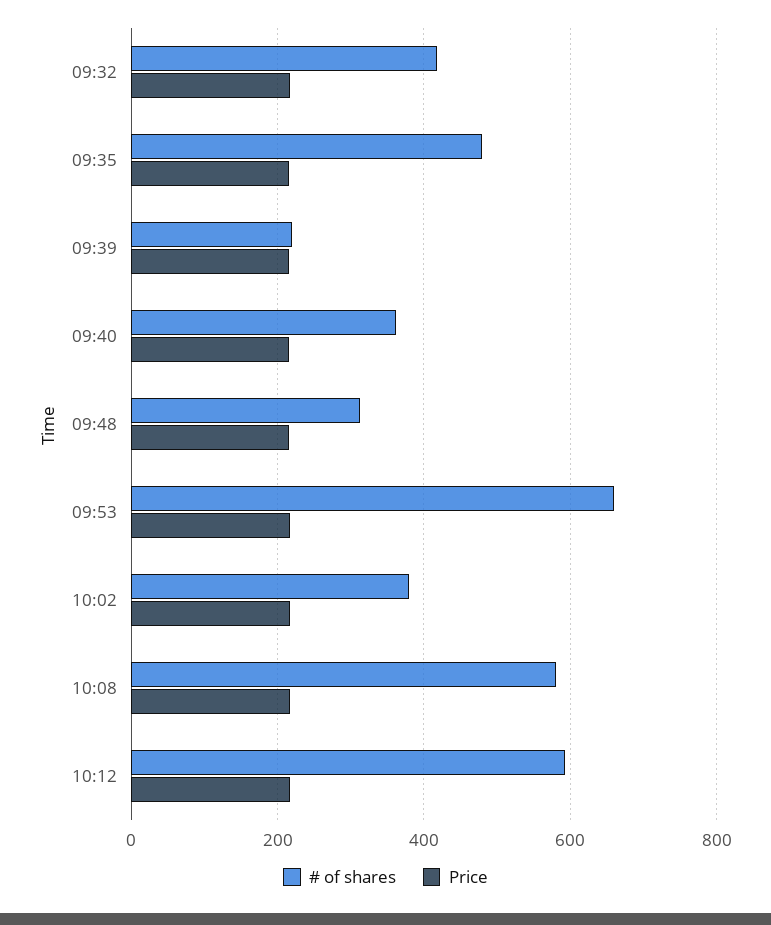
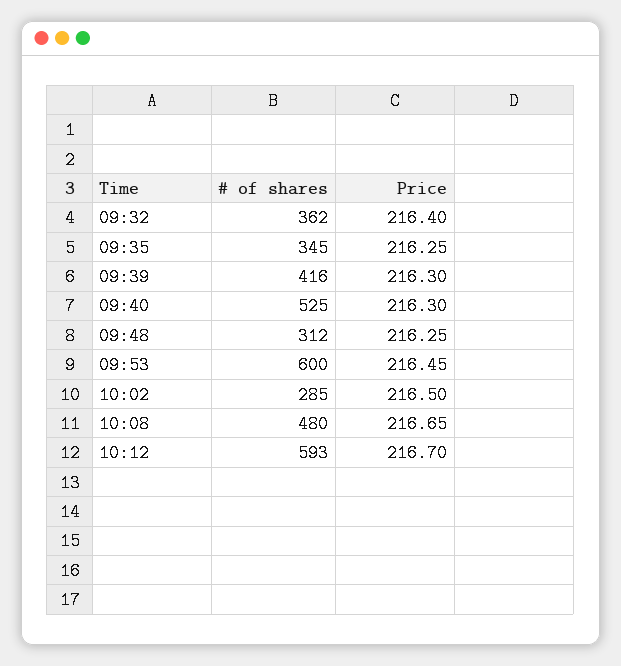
# of shares, 09:32: 420 -> 362
# of shares, 09:35: 480 -> 345
# of shares, 09:39: 220 -> 416
# of shares, 09:40: 360 -> 525
# of shares, 09:53: 660 -> 600
# of shares, 10:02: 380 -> 285
# of shares, 10:08: 580 -> 480

